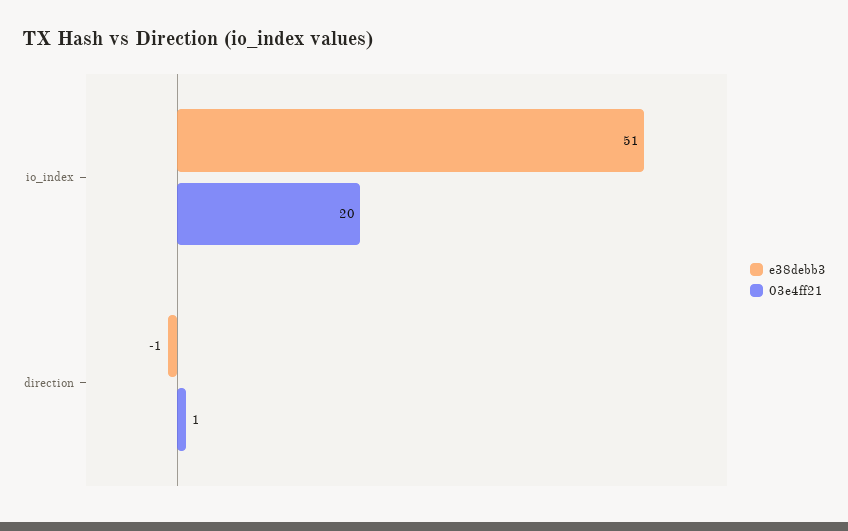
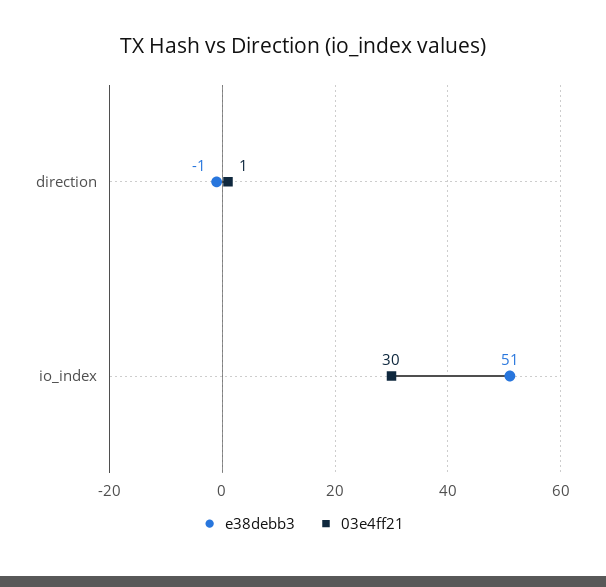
03e4ff21, io_index: 20 -> 30

